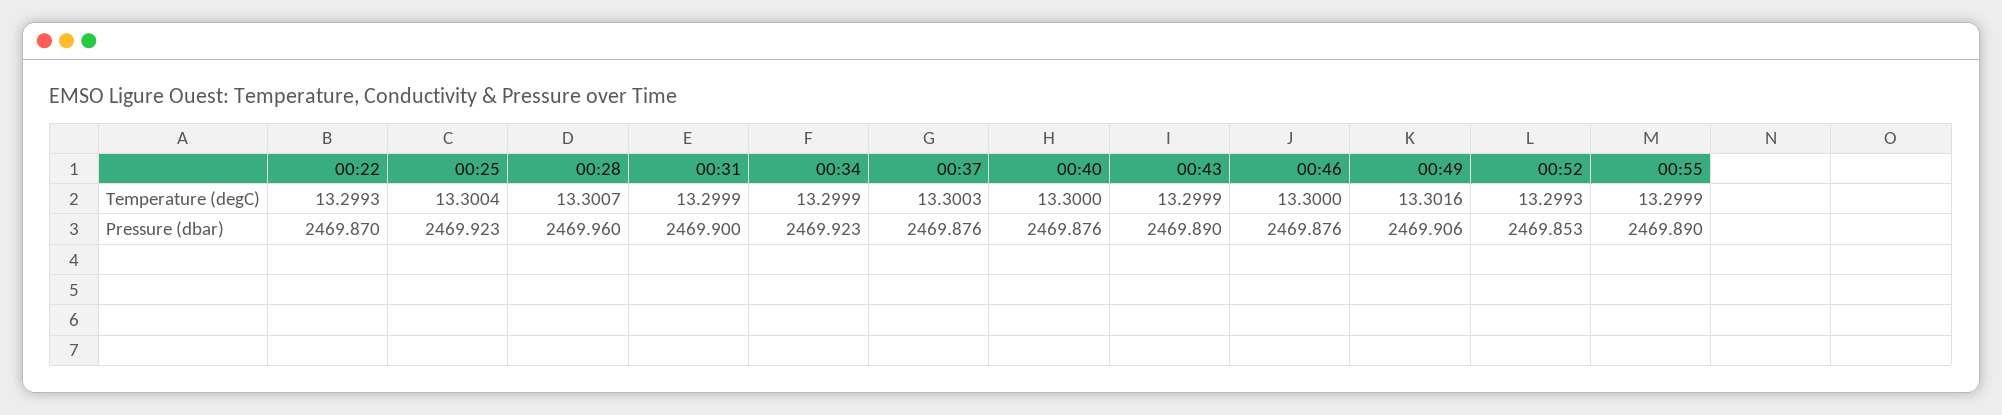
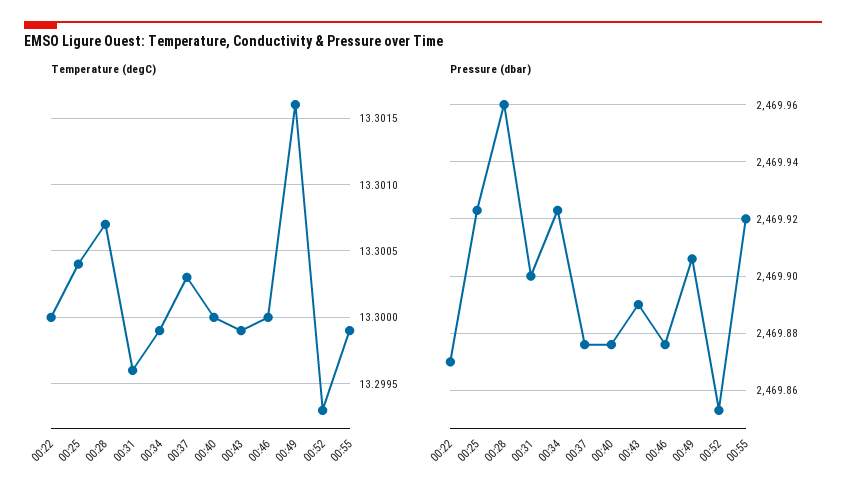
Temperature (degC), 00:22: 13.2993 -> 13.3
Temperature (degC), 00:31: 13.2999 -> 13.2996
Pressure (dbar), 00:55: 2469.89 -> 2469.92

